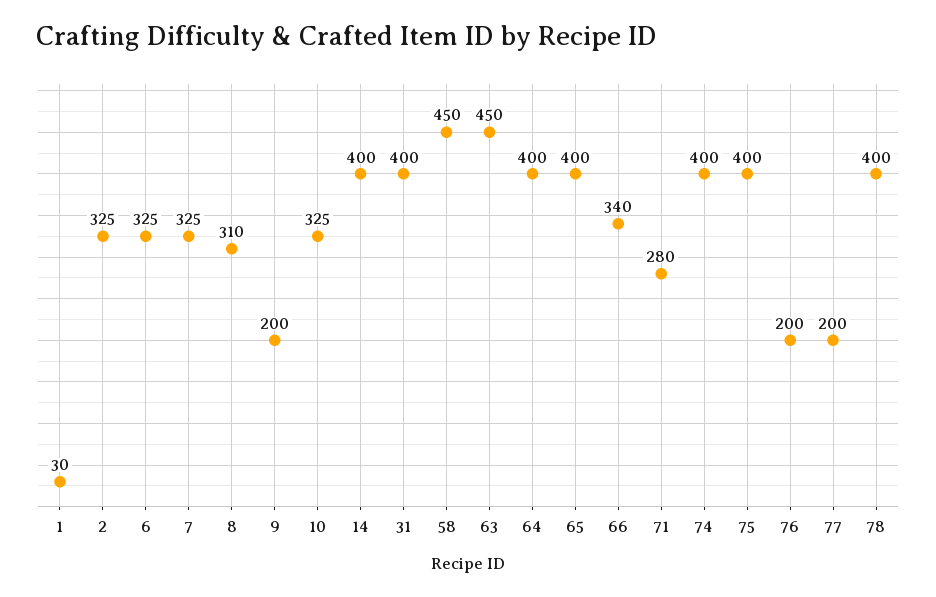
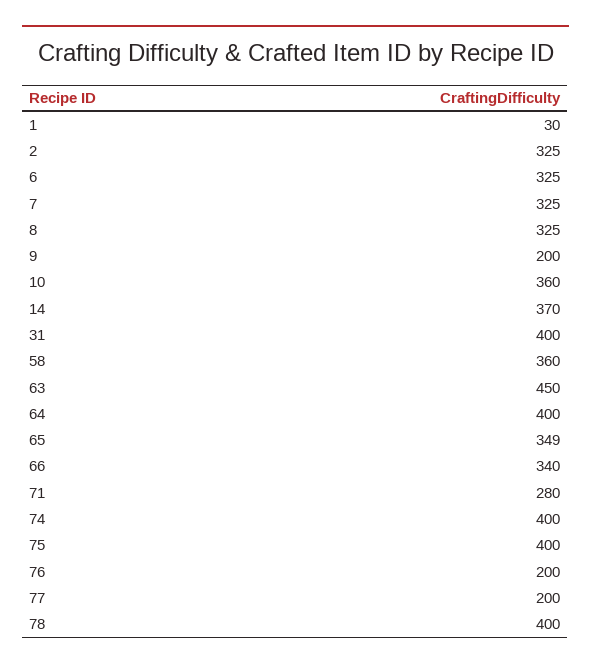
8: 310 -> 325
10: 325 -> 360
14: 400 -> 370
58: 450 -> 360
65: 400 -> 349

